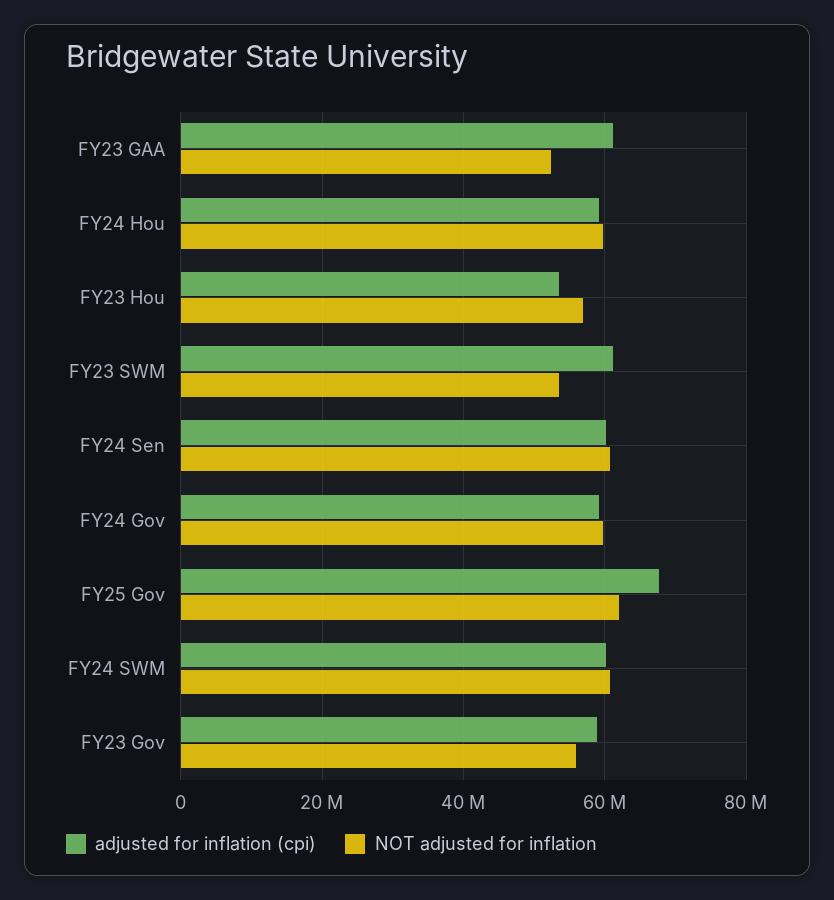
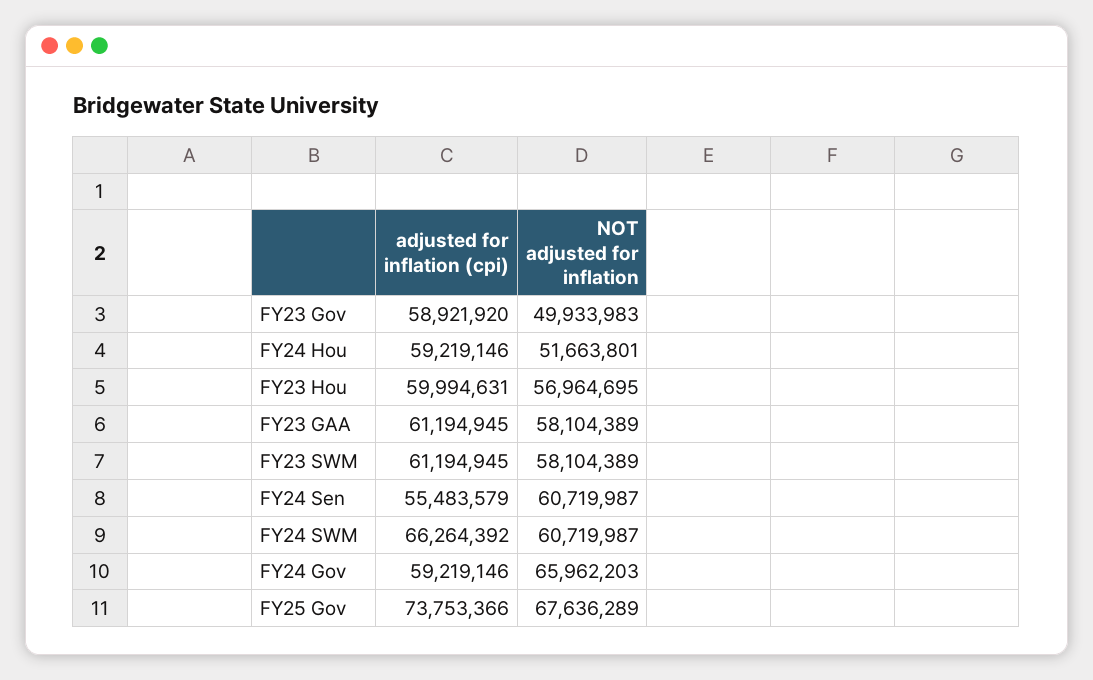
NOT adjusted for inflation, FY23 GAA: 52000000 -> 58104389
NOT adjusted for inflation, FY24 Hou: 60000000 -> 51663801
adjusted for inflation (cpi), FY23 Hou: 54000000 -> 59994631
NOT adjusted for inflation, FY23 SWM: 54000000 -> 58104389
adjusted for inflation (cpi), FY24 Sen: 60000000 -> 55483579
NOT adjusted for inflation, FY24 Gov: 60000000 -> 65962203
adjusted for inflation (cpi), FY25 Gov: 68000000 -> 73753366
NOT adjusted for inflation, FY25 Gov: 62000000 -> 67636289
adjusted for inflation (cpi), FY24 SWM: 60000000 -> 66264392
NOT adjusted for inflation, FY23 Gov: 56000000 -> 49933983

